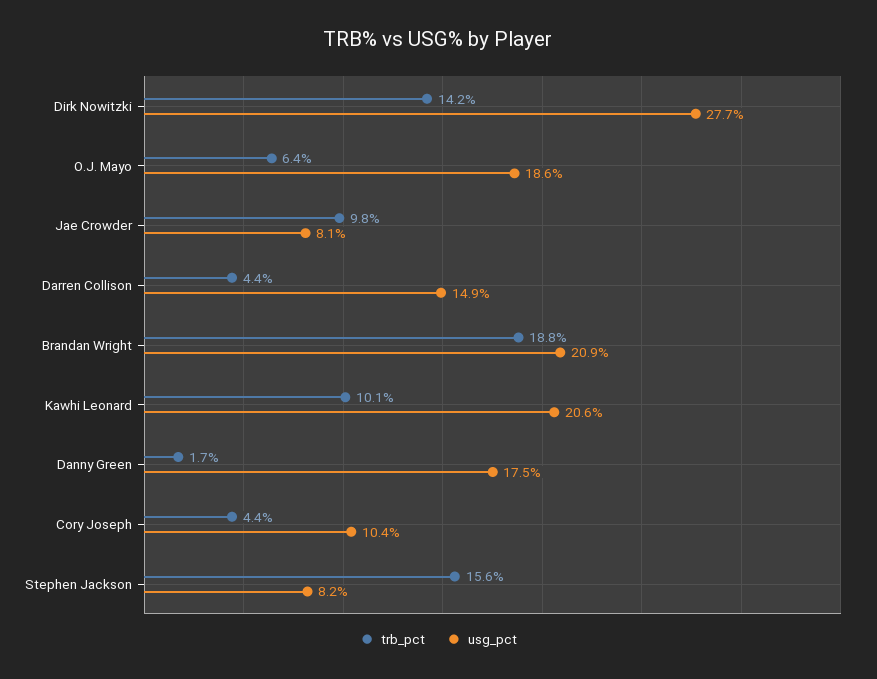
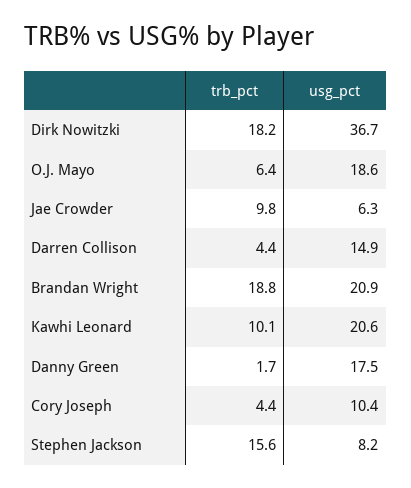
trb_pct, Dirk Nowitzki: 14.2 -> 18.2
usg_pct, Dirk Nowitzki: 27.7 -> 36.7
usg_pct, Jae Crowder: 8.1 -> 6.3

